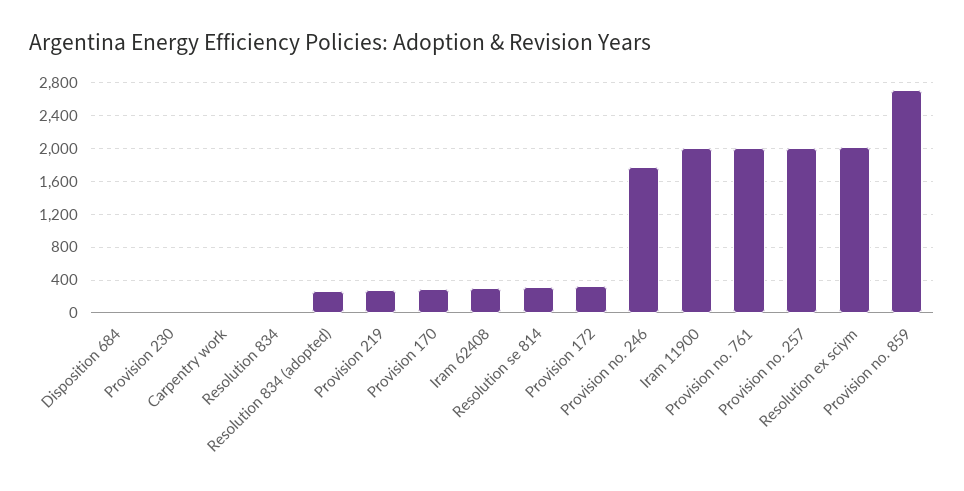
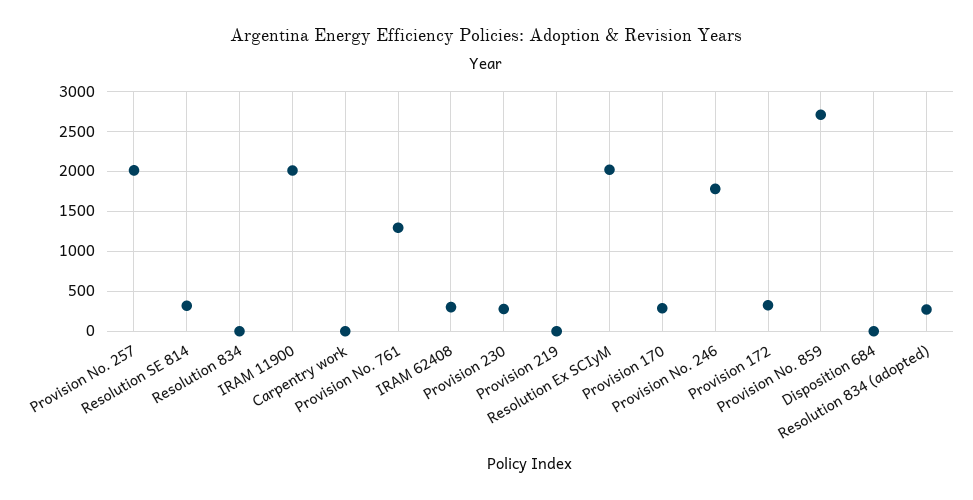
Provision 230: 0 -> 300
Provision 219: 300 -> 0
Provision no. 761: 2000 -> 1300

